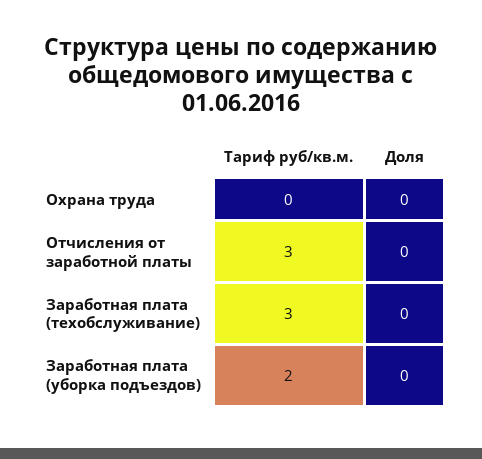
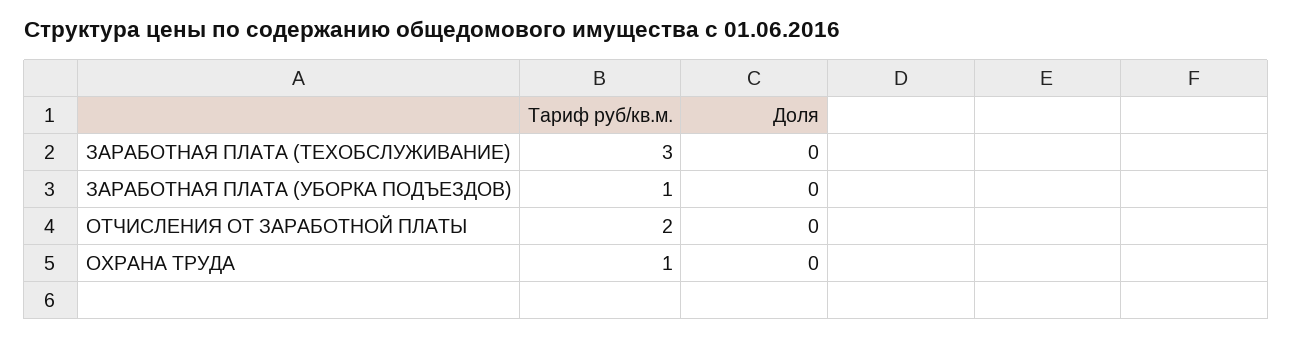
Тариф руб/кв.м., Охрана труда: 0 -> 1
Тариф руб/кв.м., Отчисления от заработной платы: 3 -> 2
Тариф руб/кв.м., Заработная плата (уборка подъездов): 2 -> 1

